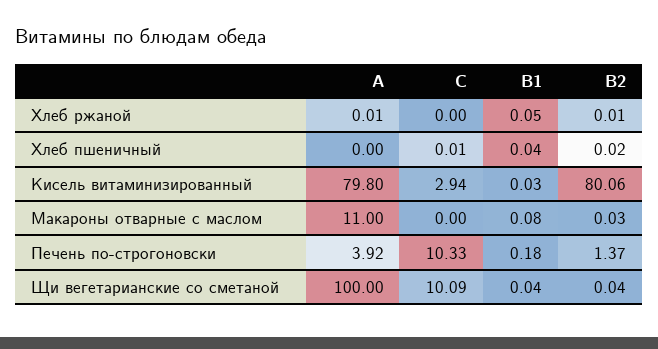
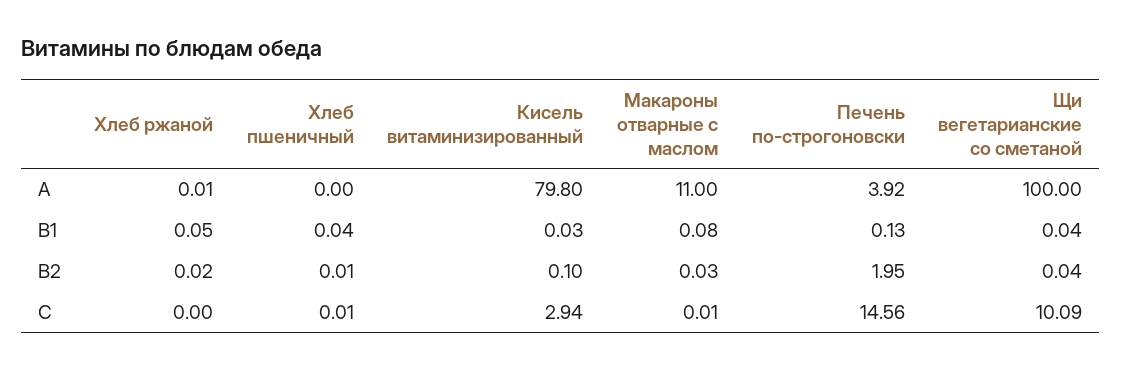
B2, Хлеб ржаной: 0.01 -> 0.02
B2, Хлеб пшеничный: 0.02 -> 0.01
B2, Кисель витаминизированный: 80.06 -> 0.1
C, Макароны отварные с маслом: 0 -> 0.01
C, Печень по-строгоновски: 10.33 -> 14.56
B1, Печень по-строгоновски: 0.18 -> 0.13
B2, Печень по-строгоновски: 1.37 -> 1.95

